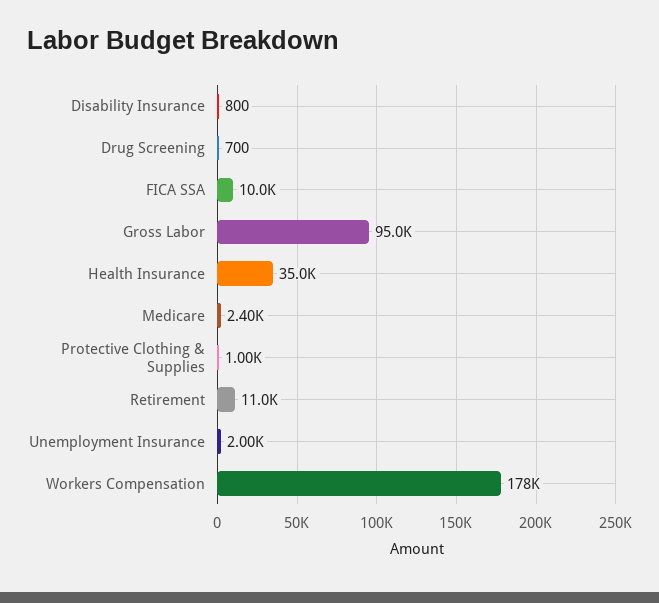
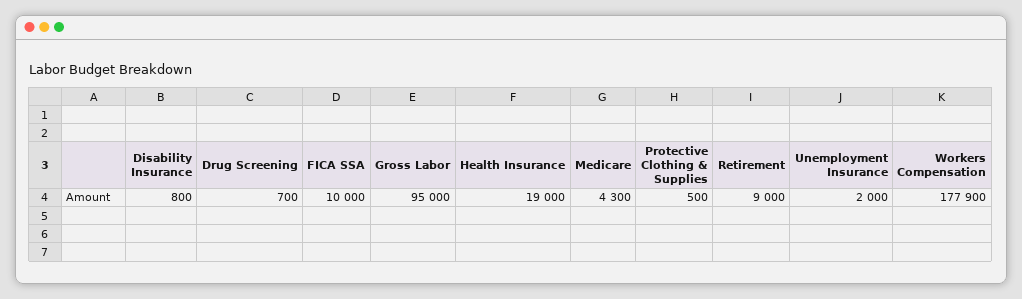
Health Insurance: 35000 -> 19000
Medicare: 2400 -> 4300
Protective Clothing & Supplies: 1000 -> 500
Retirement: 11000 -> 9000

